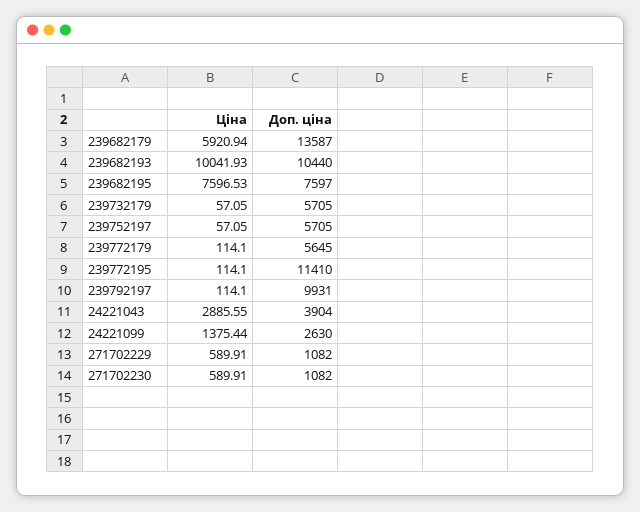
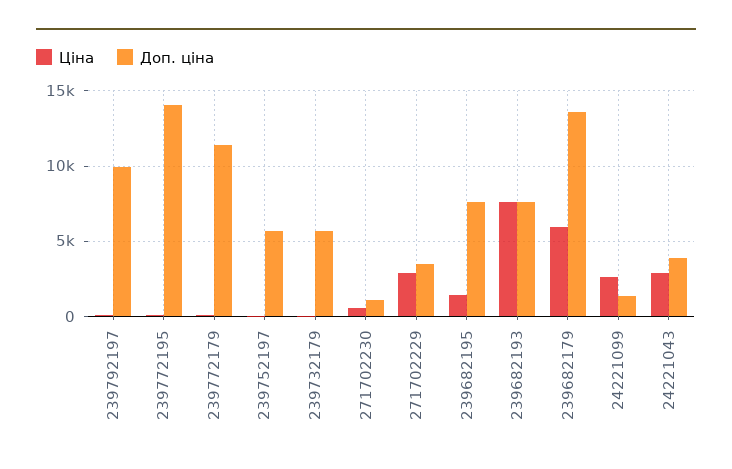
Ціна, 239682193: 10041.93 -> 7500
Доп. ціна, 239682193: 10440 -> 7500
Ціна, 239682195: 7596.53 -> 1500
Доп. ціна, 239772179: 5645 -> 11500
Доп. ціна, 239772195: 11410 -> 14000
Ціна, 24221099: 1375.44 -> 2500
Доп. ціна, 24221099: 2630 -> 1500
Ціна, 271702229: 589.91 -> 3000
Доп. ціна, 271702229: 1082 -> 3500

